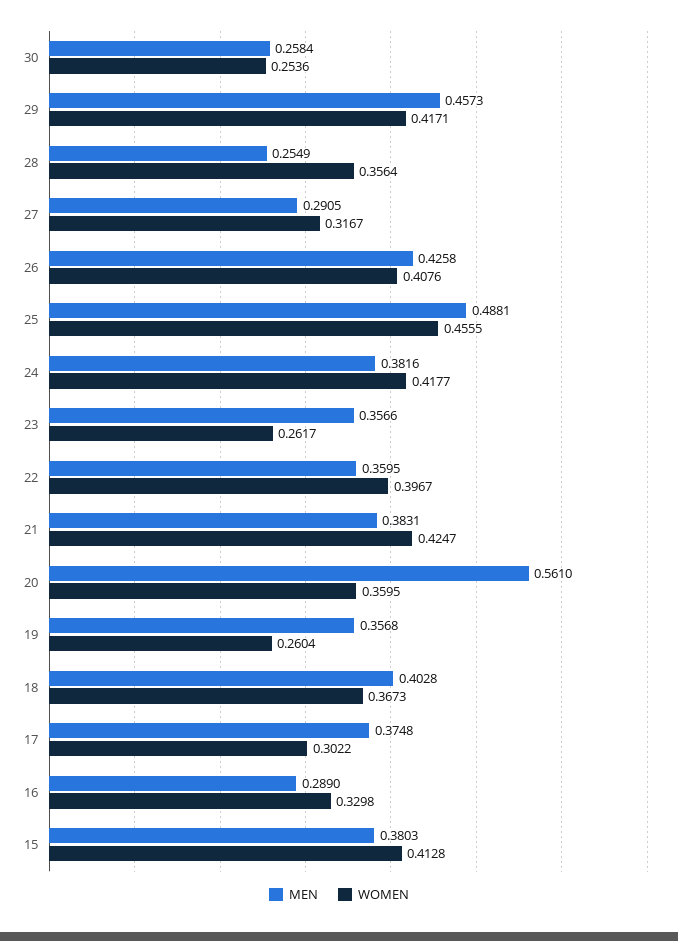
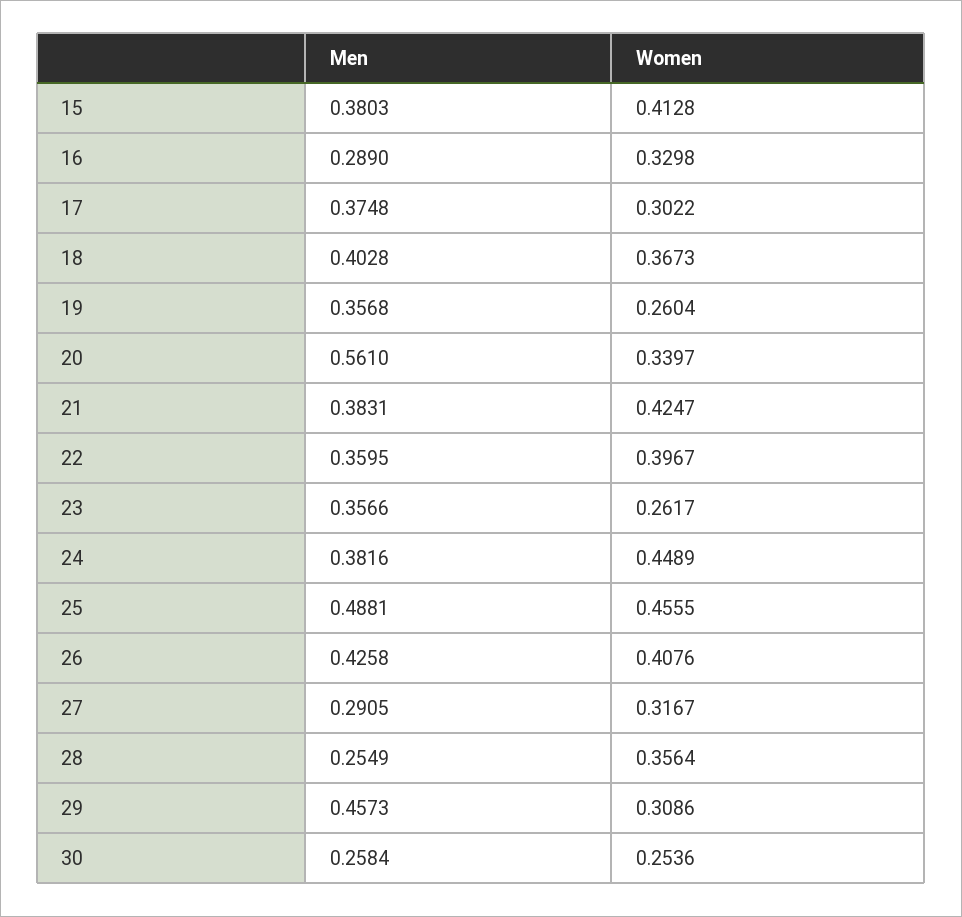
WOMEN, 29: 0.4171 -> 0.3086
WOMEN, 24: 0.4177 -> 0.4489
WOMEN, 20: 0.3595 -> 0.3397

